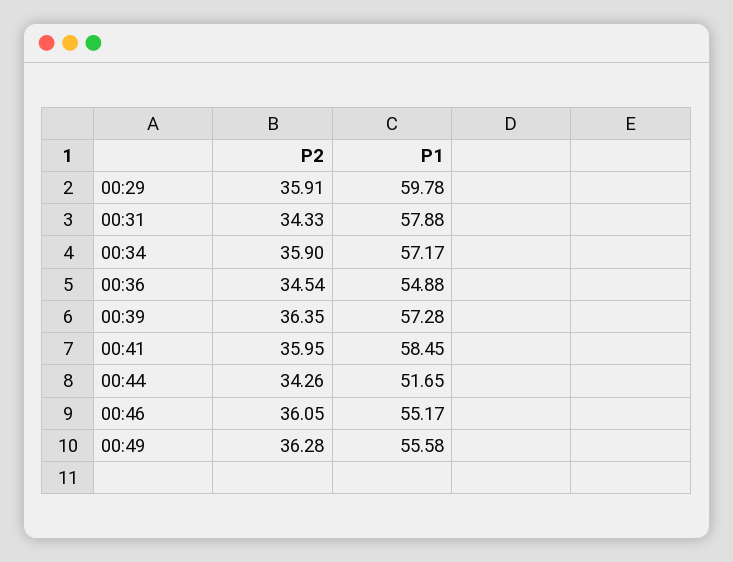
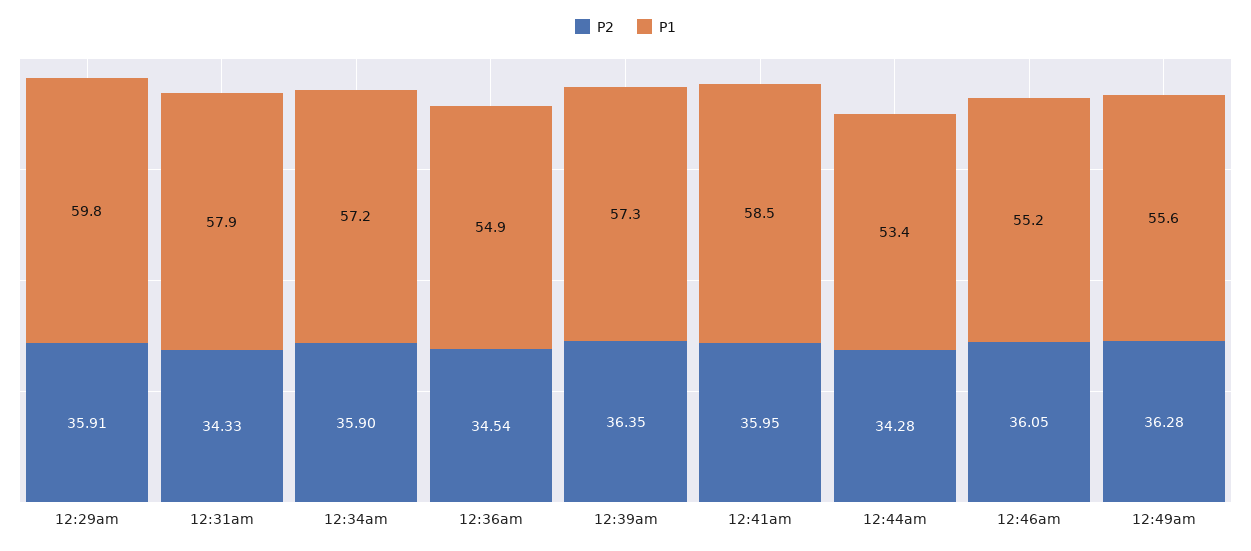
P2, 00:44: 34.26 -> 34.28
P1, 00:44: 51.65 -> 53.4

